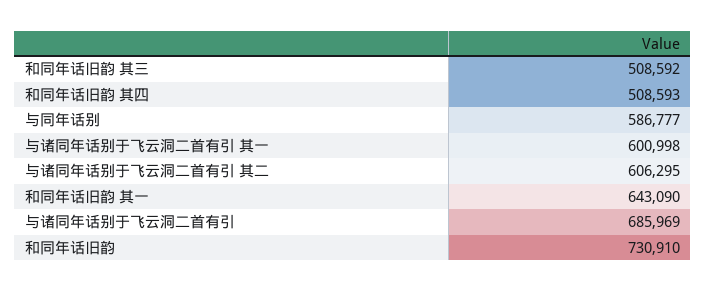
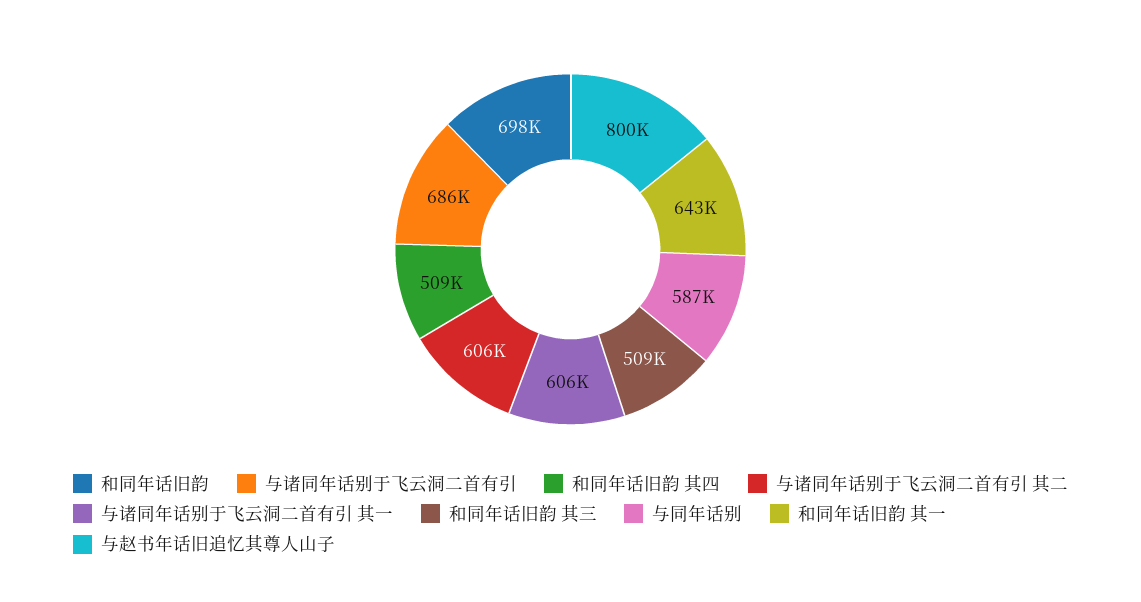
与诸同年话别于飞云洞二首有引 其一: 600998 -> 606000
和同年话旧韵: 730910 -> 698000
与赵书年话旧追忆其尊人山子: none -> 800000

